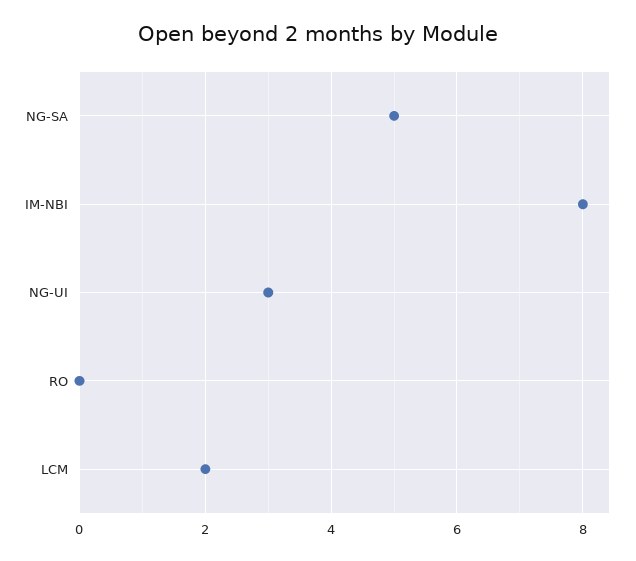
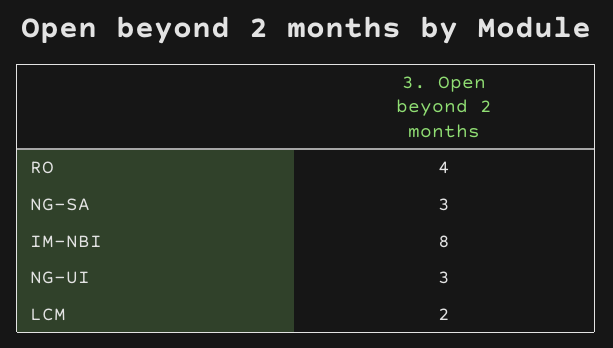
NG-SA: 5 -> 3
RO: 0 -> 4

